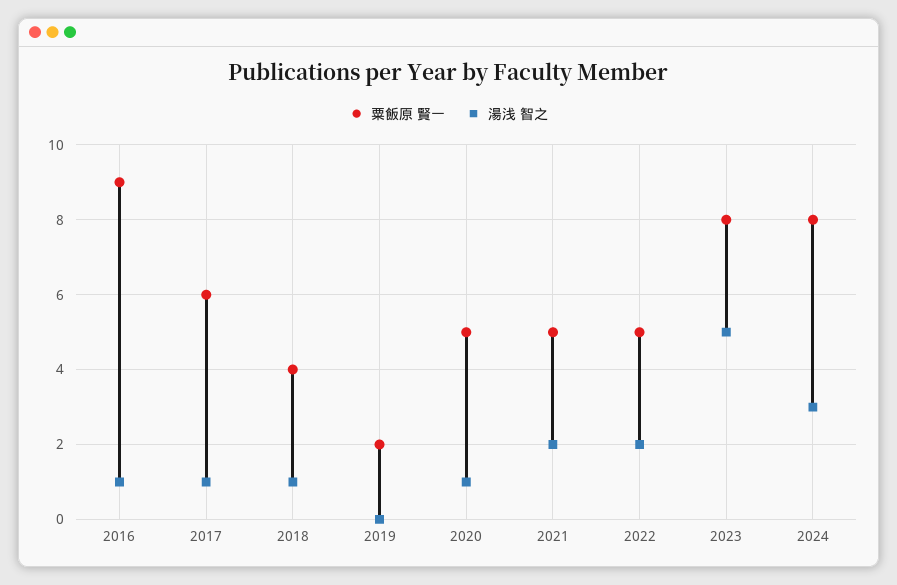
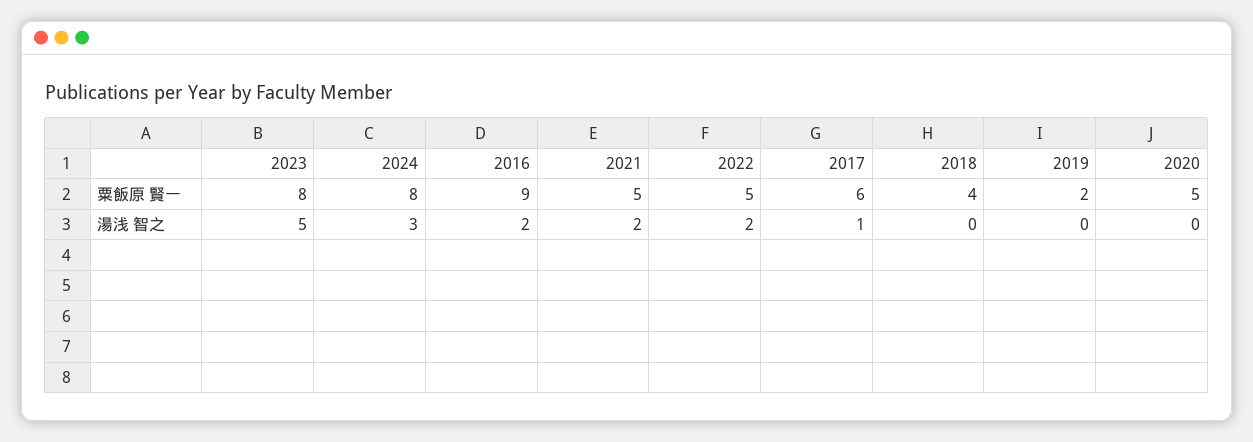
湯浅 智之, 2016: 1 -> 2
湯浅 智之, 2018: 1 -> 0
湯浅 智之, 2020: 1 -> 0

